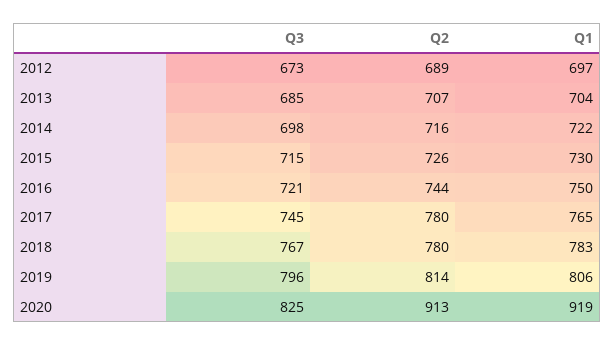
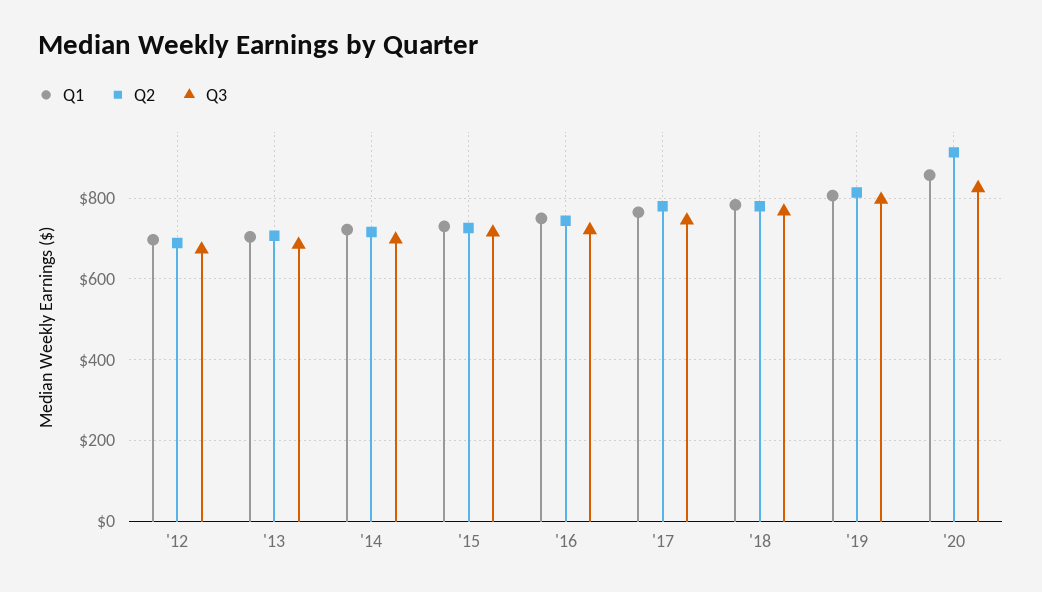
Q1, 2020: 919 -> 860

